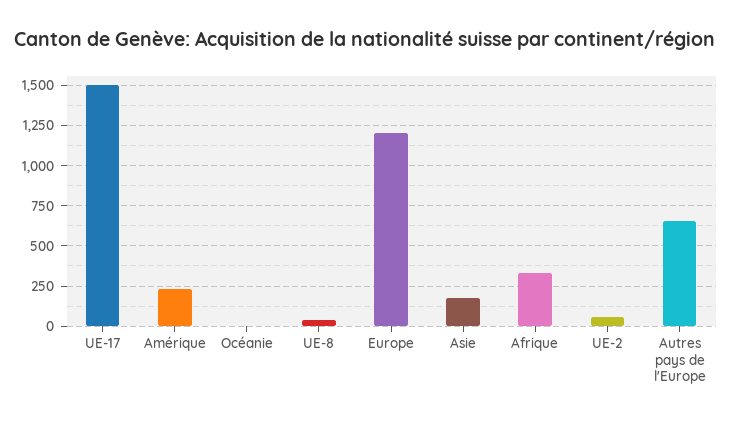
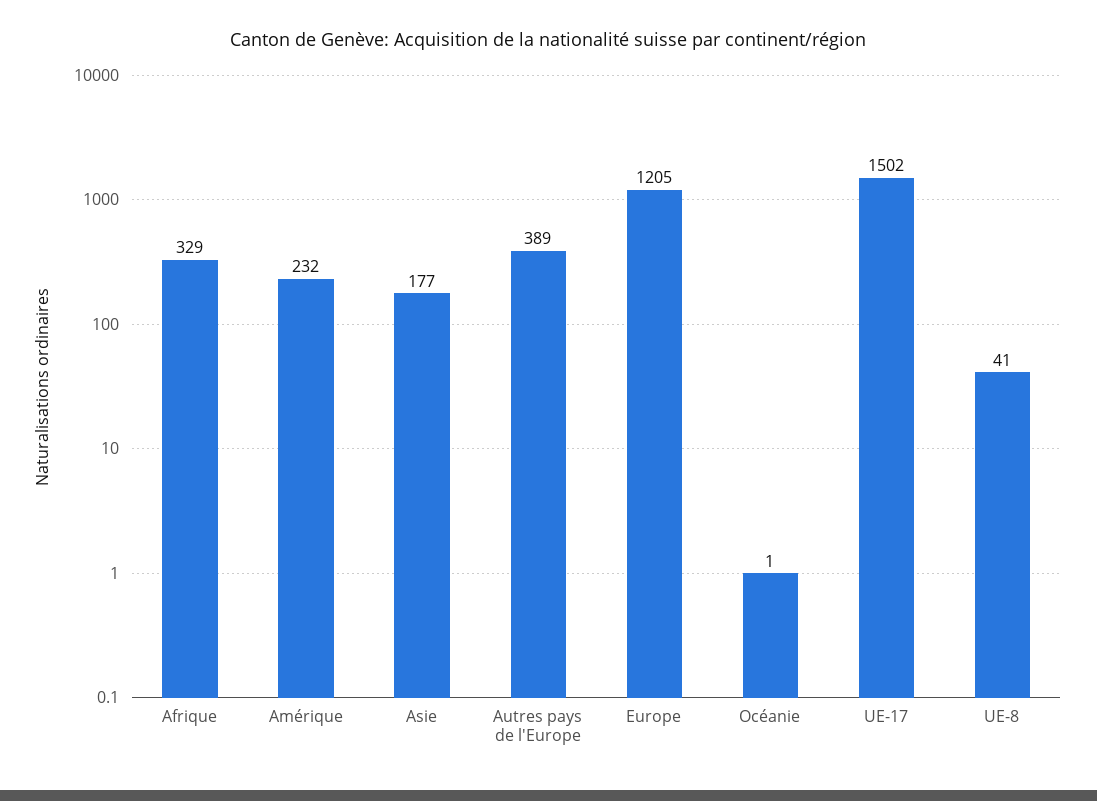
UE-2: 50 -> none
Autres pays de l'Europe: 650 -> 389

